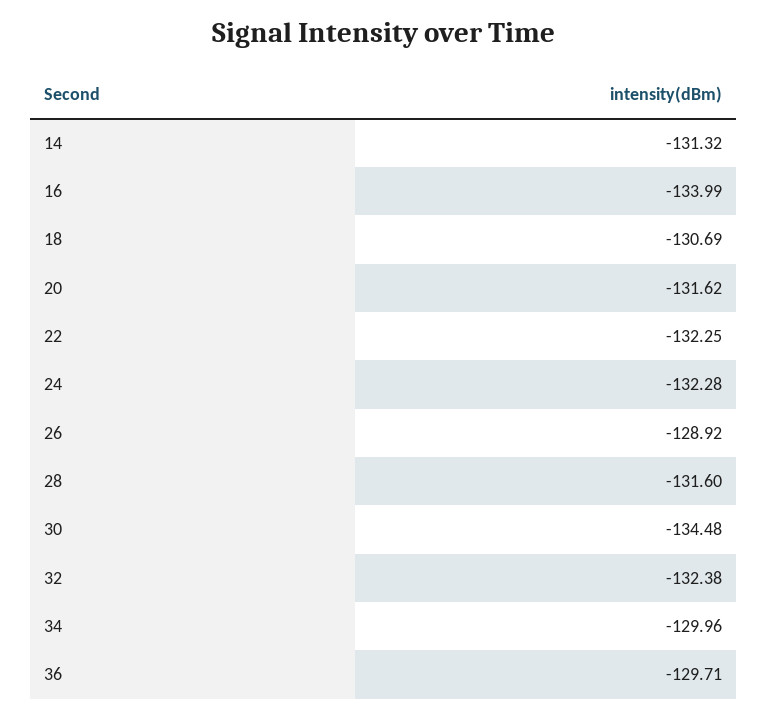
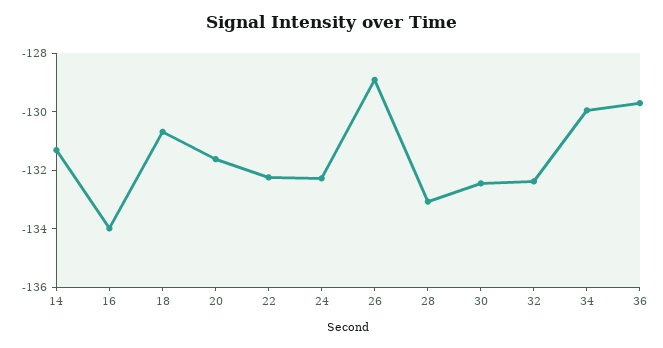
28: -131.6 -> -133
30: -134.48 -> -132.5

